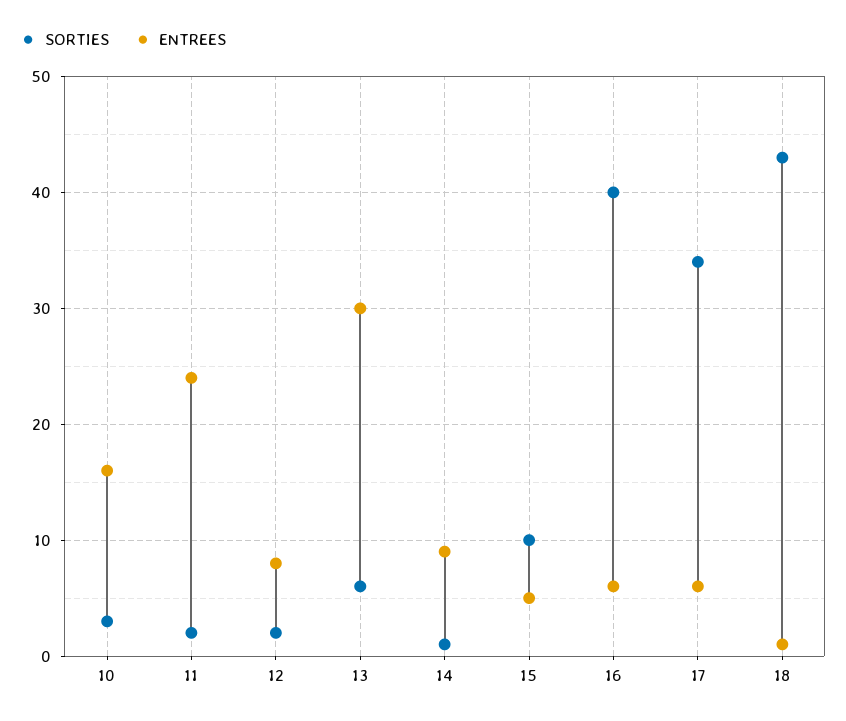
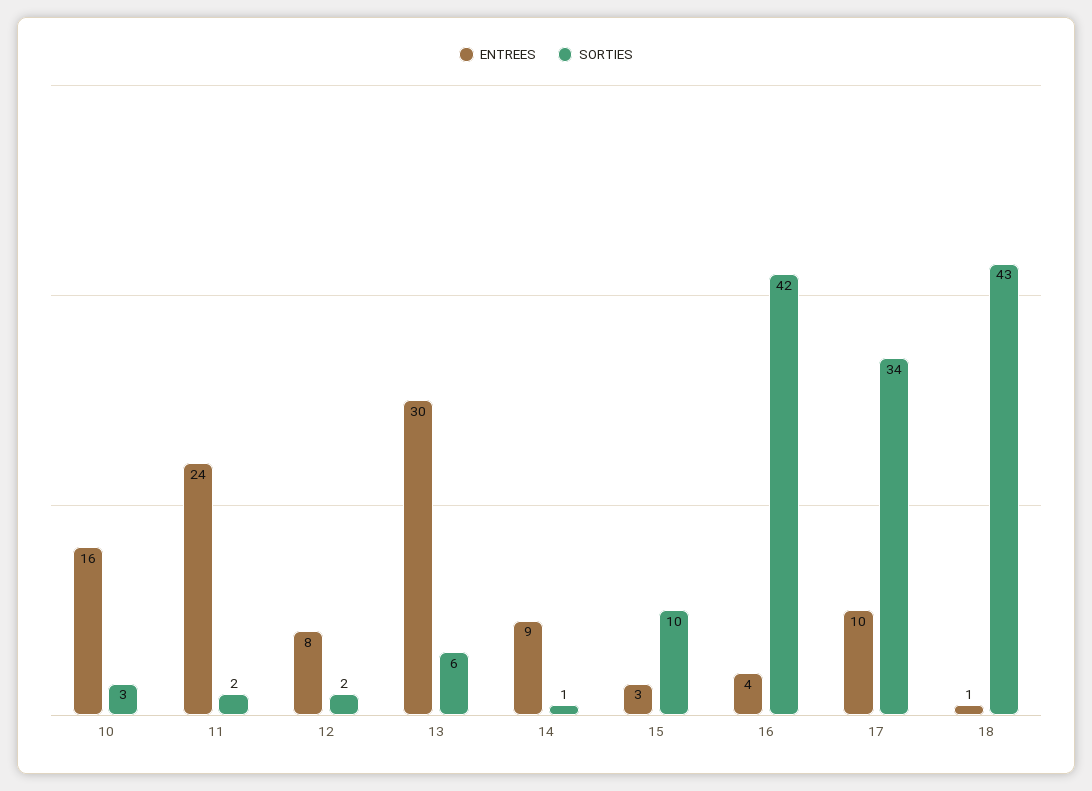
ENTREES, 15: 5 -> 3
SORTIES, 16: 40 -> 42
ENTREES, 16: 6 -> 4
ENTREES, 17: 6 -> 10

